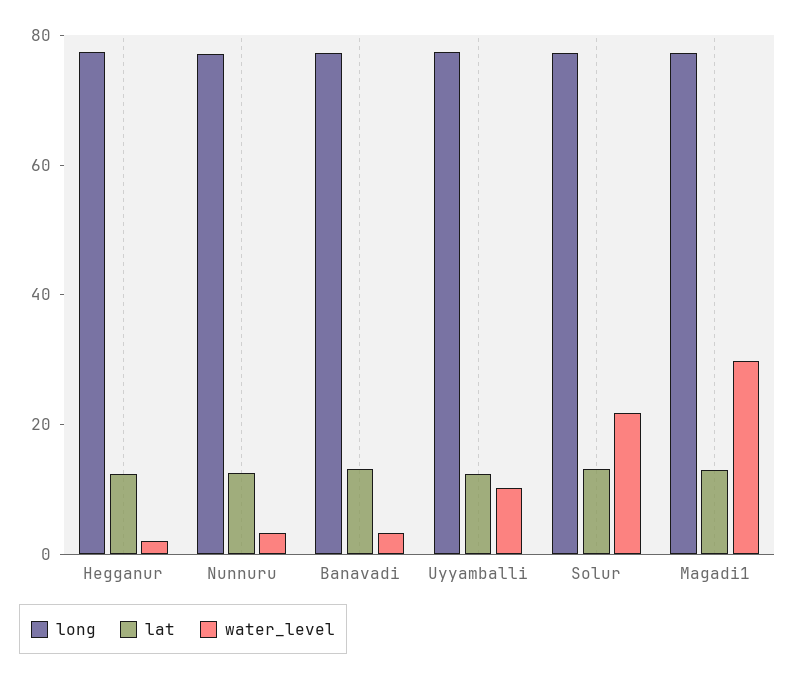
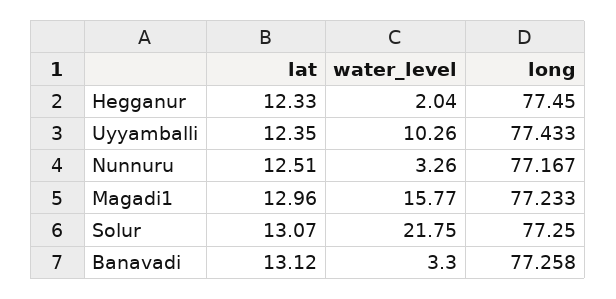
water_level, Magadi1: 30 -> 15.77

